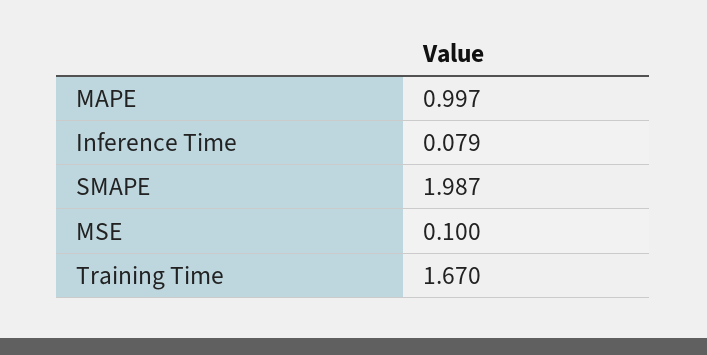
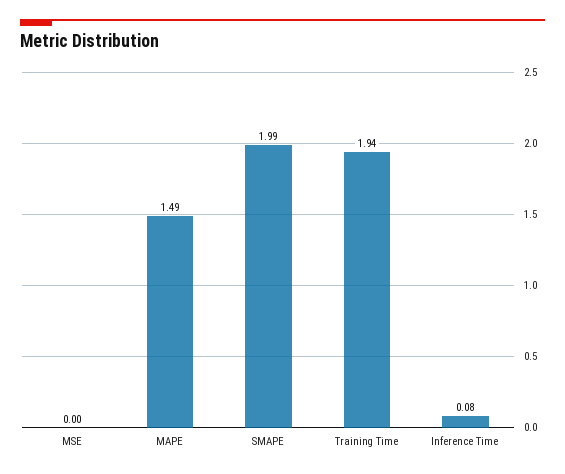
MAPE: 0.997 -> 1.49
MSE: 0.1 -> 0
Training Time: 1.67 -> 1.94

